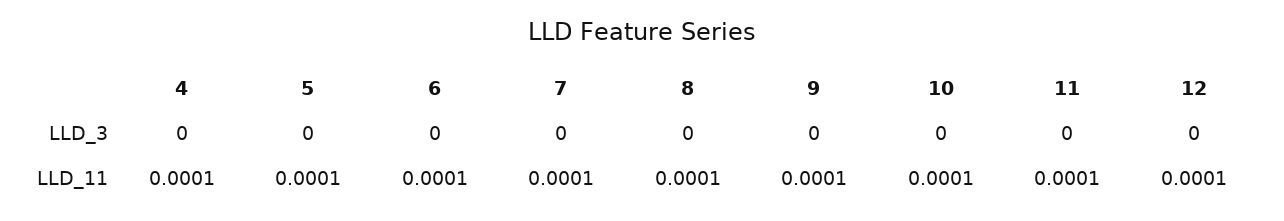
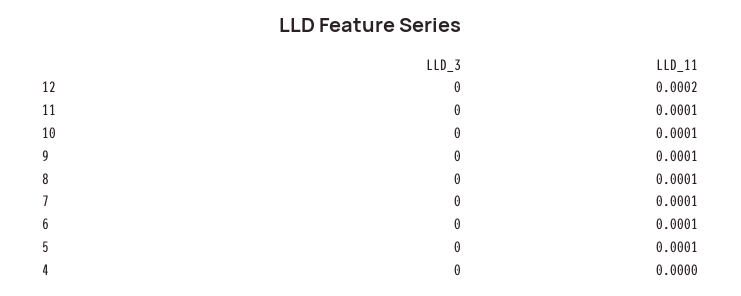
4, LLD_11: 0.0001 -> 0
12, LLD_11: 0.0001 -> 0.0002

